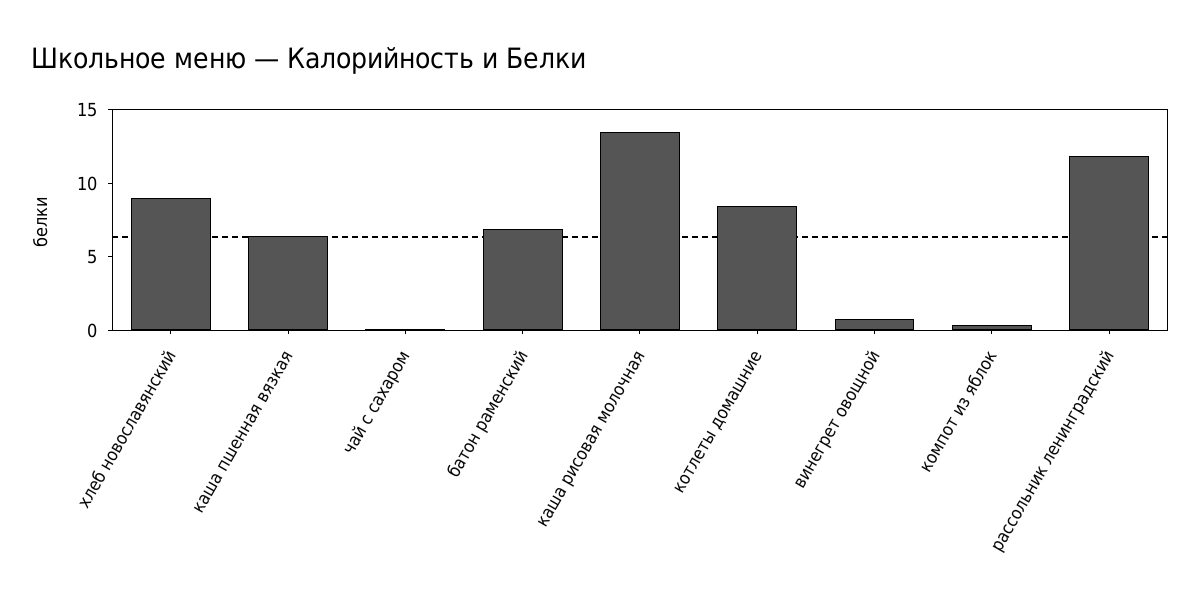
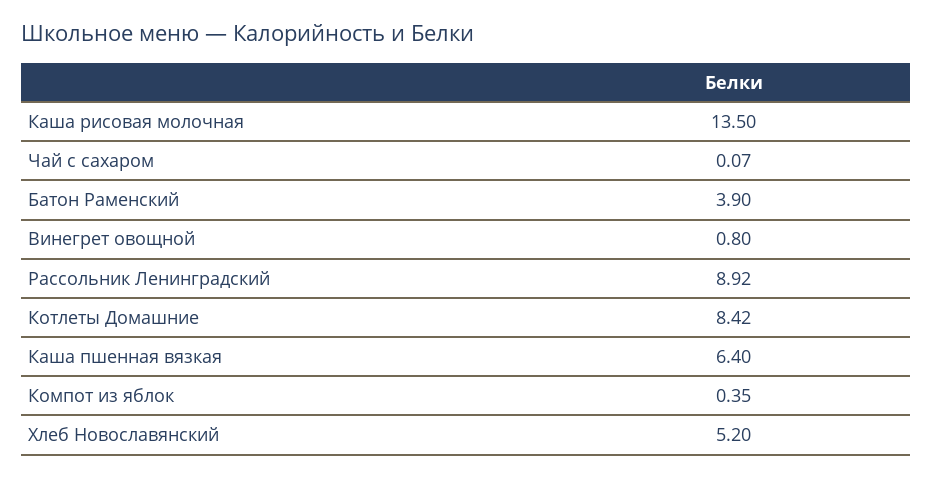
хлеб новославянский: 9 -> 5.2
батон раменский: 7 -> 3.9
рассольник ленинградский: 12 -> 8.92

